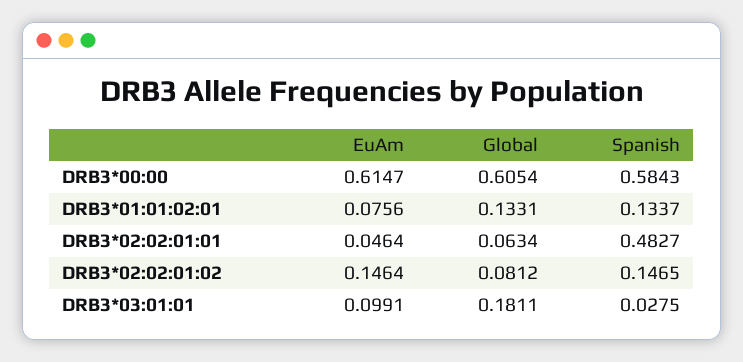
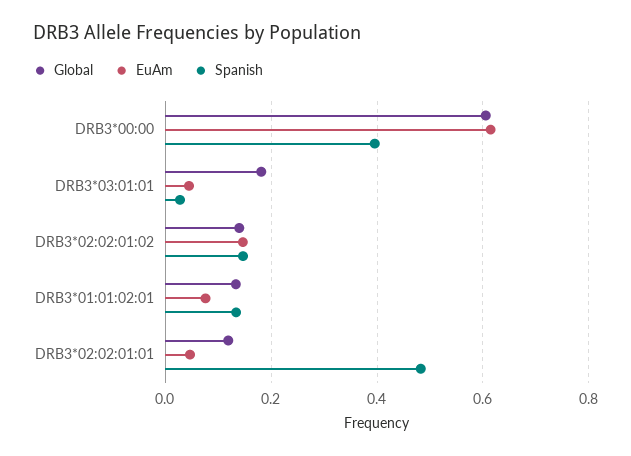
Spanish, DRB3*00:00: 0.5843 -> 0.4
Global, DRB3*02:02:01:01: 0.0634 -> 0.12
Global, DRB3*02:02:01:02: 0.0812 -> 0.14
EuAm, DRB3*03:01:01: 0.0991 -> 0.04

